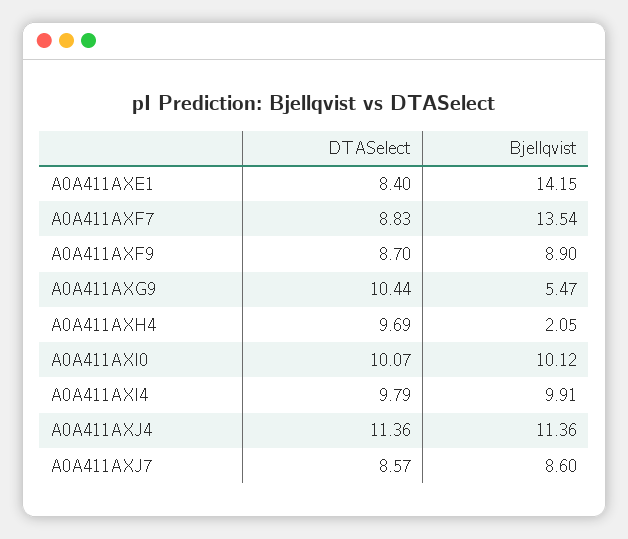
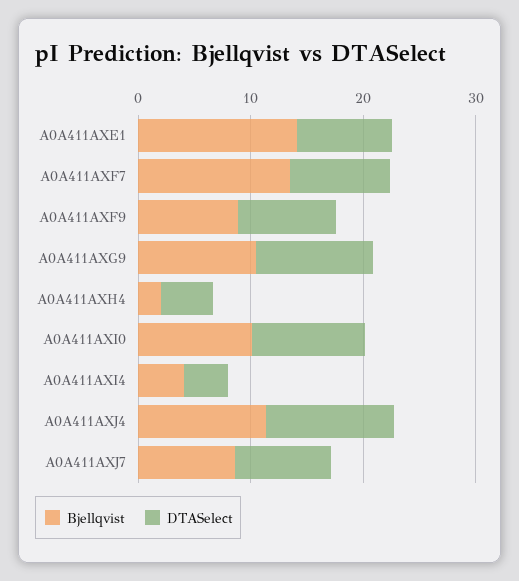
Bjellqvist, A0A411AXG9: 5.47 -> 10
DTASelect, A0A411AXH4: 9.69 -> 4
DTASelect, A0A411AXI4: 9.79 -> 4
Bjellqvist, A0A411AXI4: 9.91 -> 4

